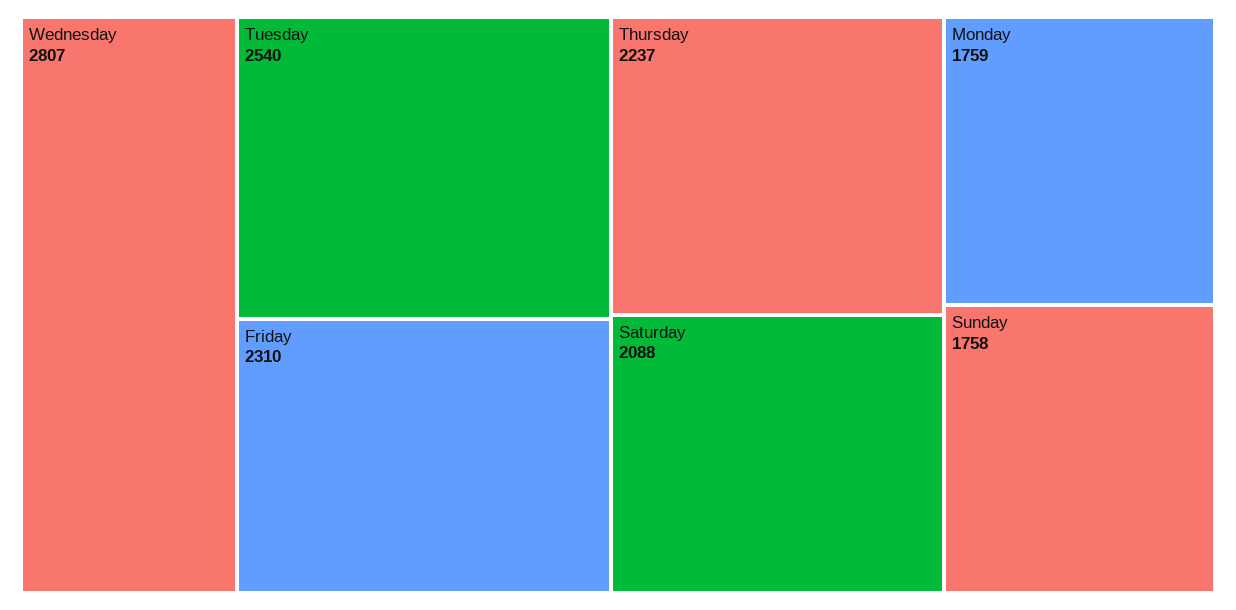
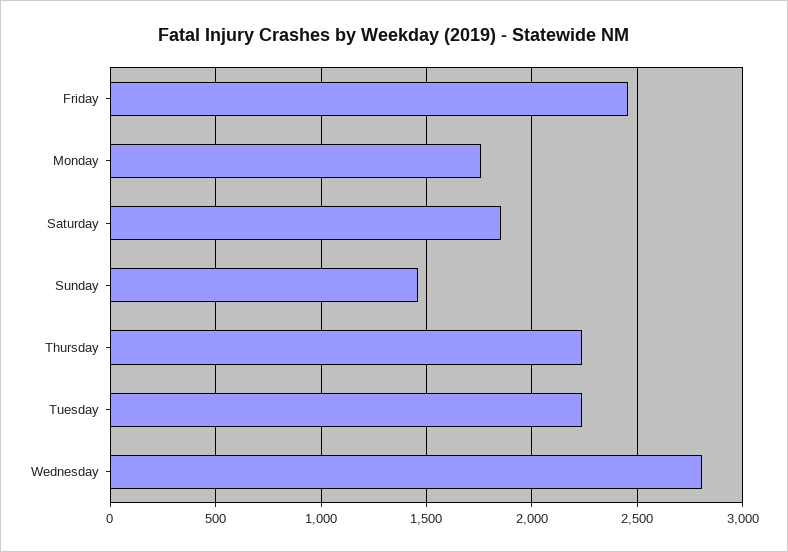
Tuesday: 2540 -> 2250
Friday: 2310 -> 2450
Saturday: 2088 -> 1850
Sunday: 1758 -> 1450

